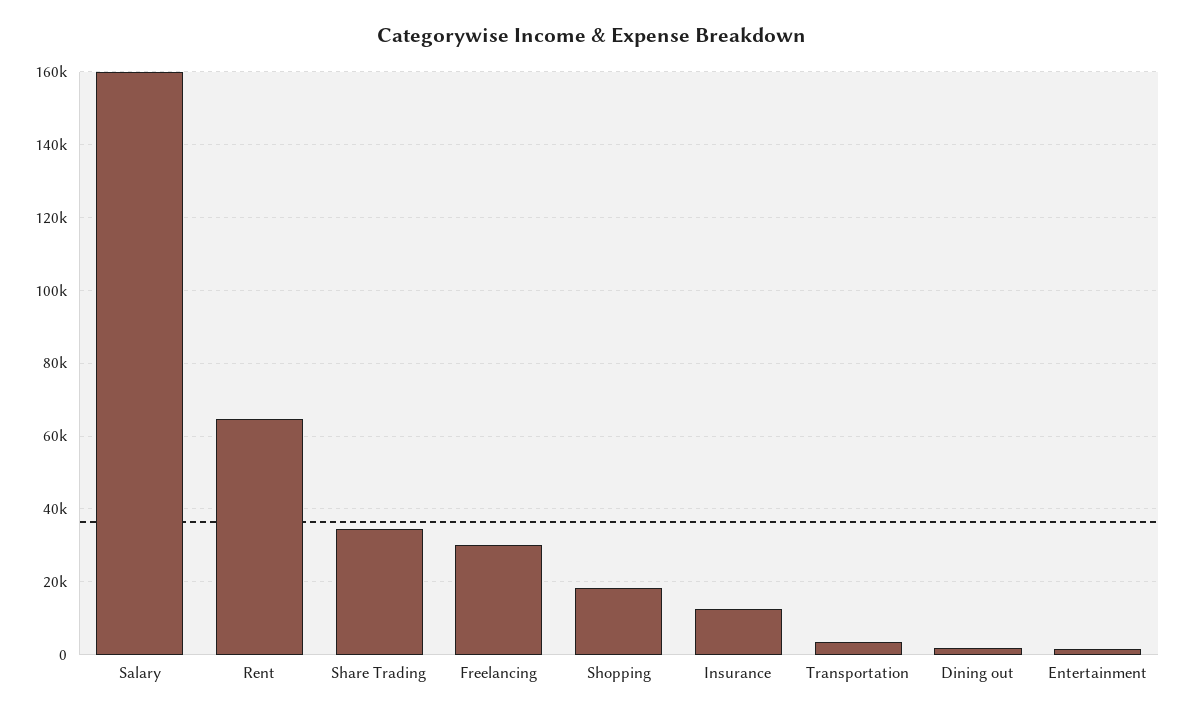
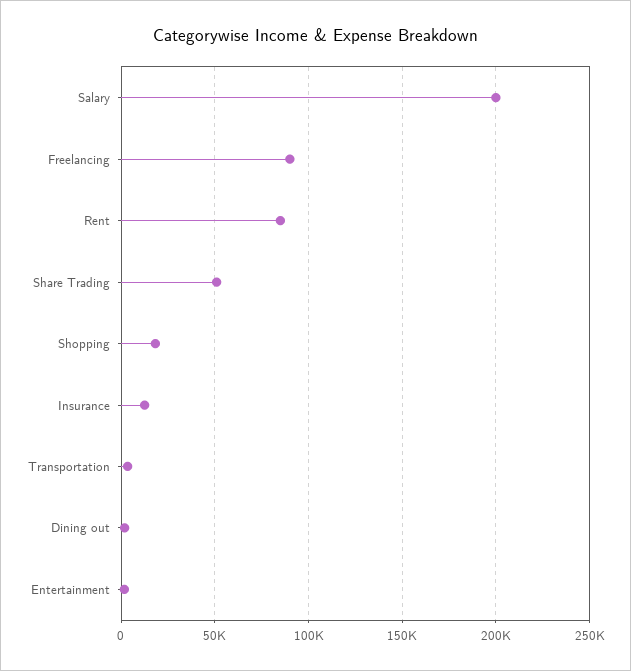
Salary: 160000 -> 200000
Rent: 64000 -> 85000
Share Trading: 34000 -> 50000
Freelancing: 30000 -> 90000

